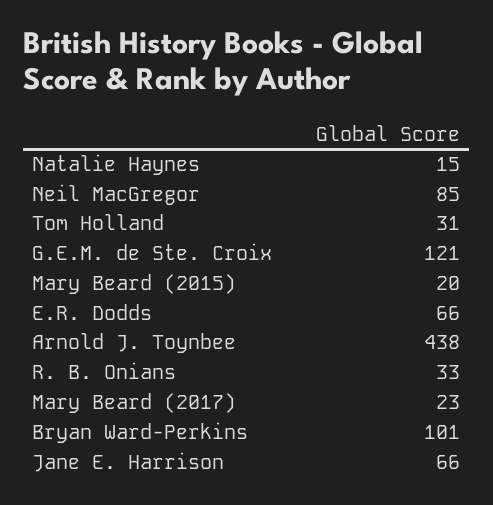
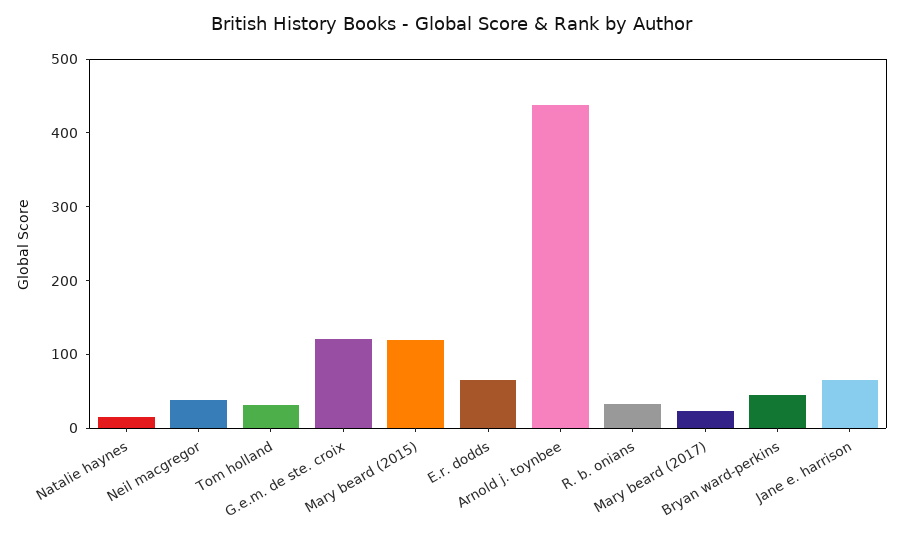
Neil MacGregor: 85 -> 40
Mary Beard (2015): 20 -> 120
Bryan Ward-Perkins: 101 -> 40

